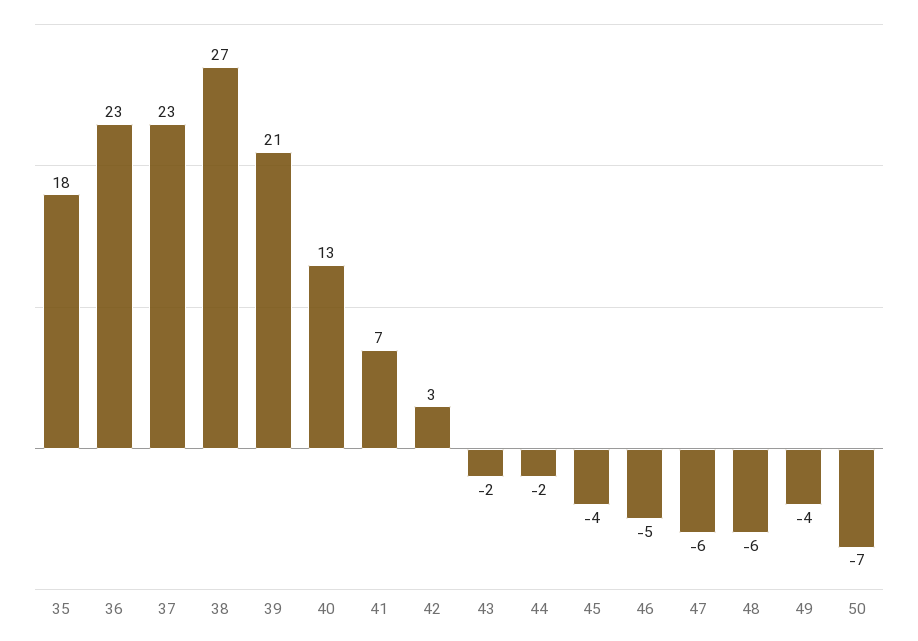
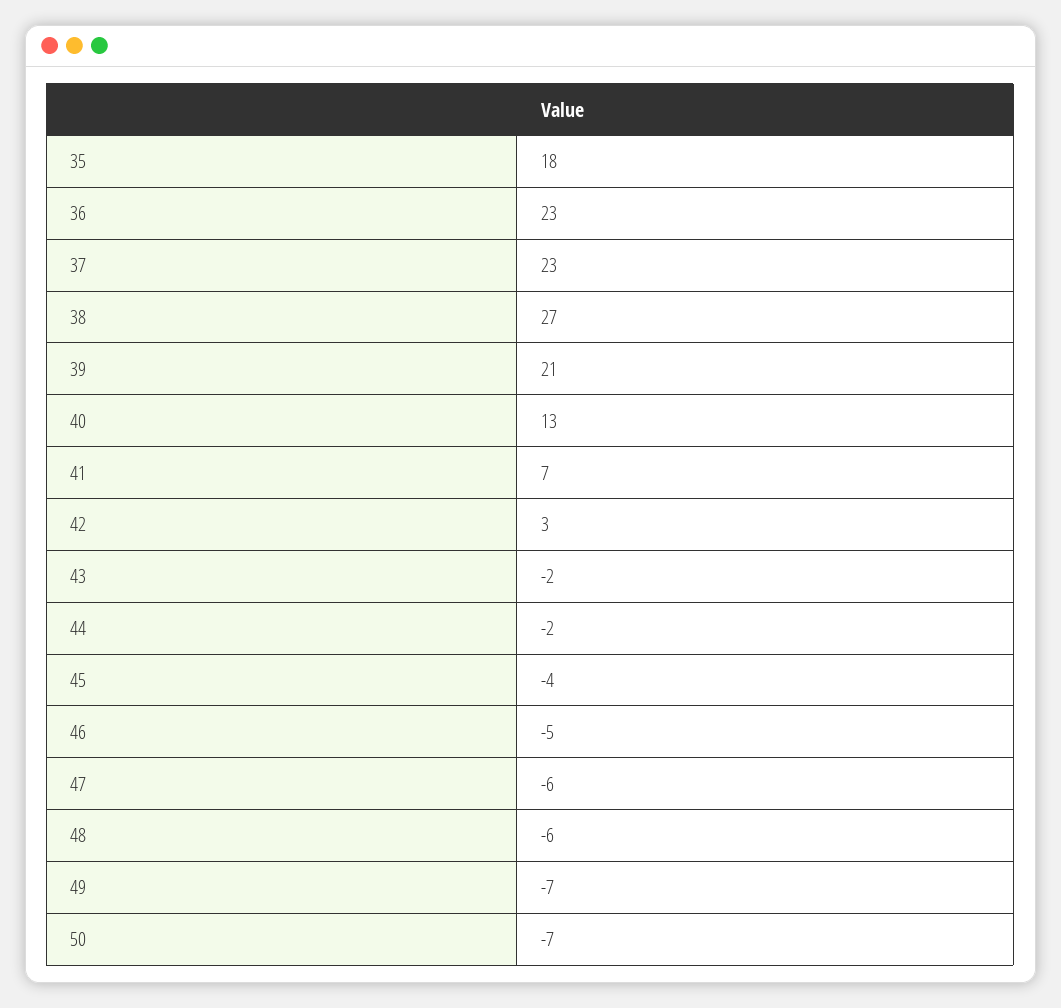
49: -4 -> -7

